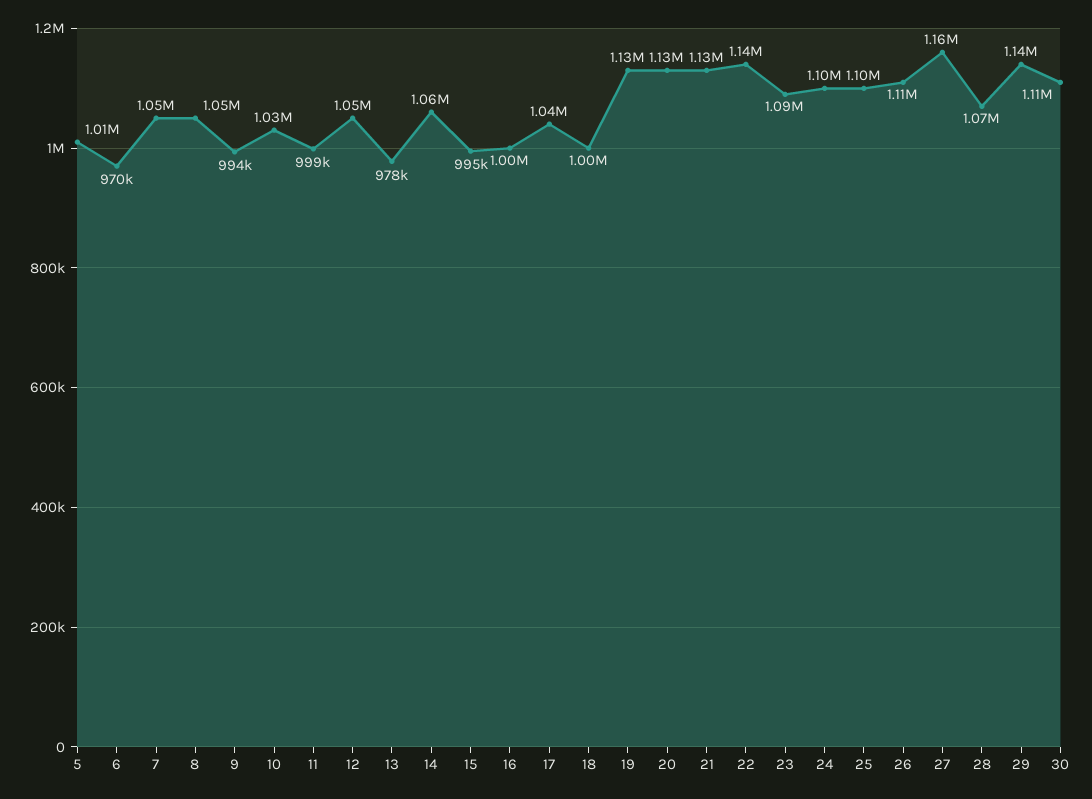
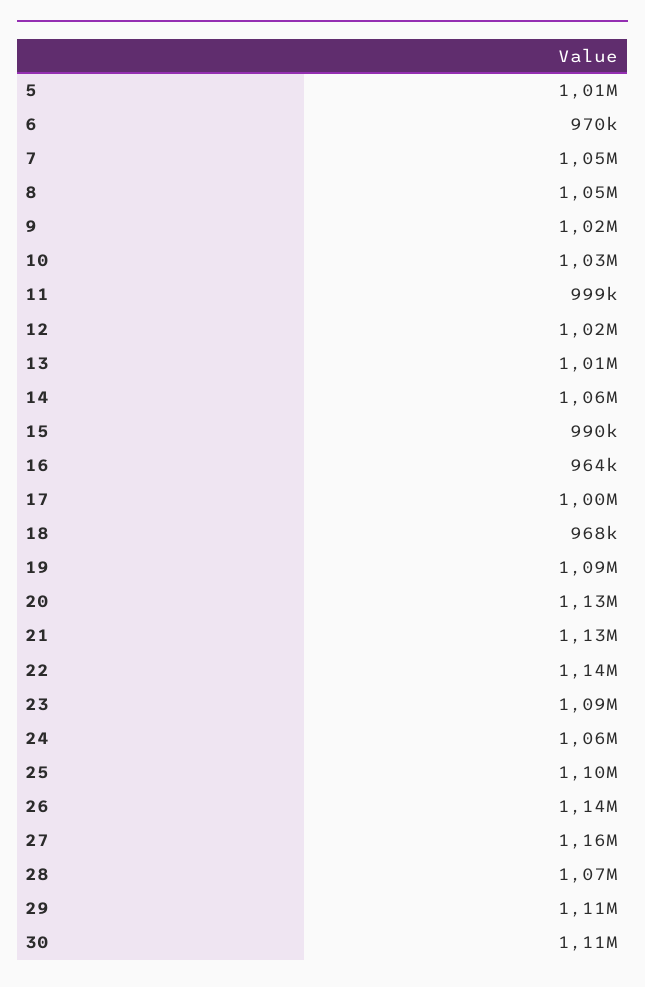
9: 994000 -> 1020000
12: 1050000 -> 1020000
13: 978000 -> 1010000
15: 995000 -> 990000
16: 1000000 -> 964000
17: 1040000 -> 1000000
18: 1000000 -> 968000
19: 1130000 -> 1090000
24: 1100000 -> 1060000
26: 1110000 -> 1140000
29: 1140000 -> 1110000

